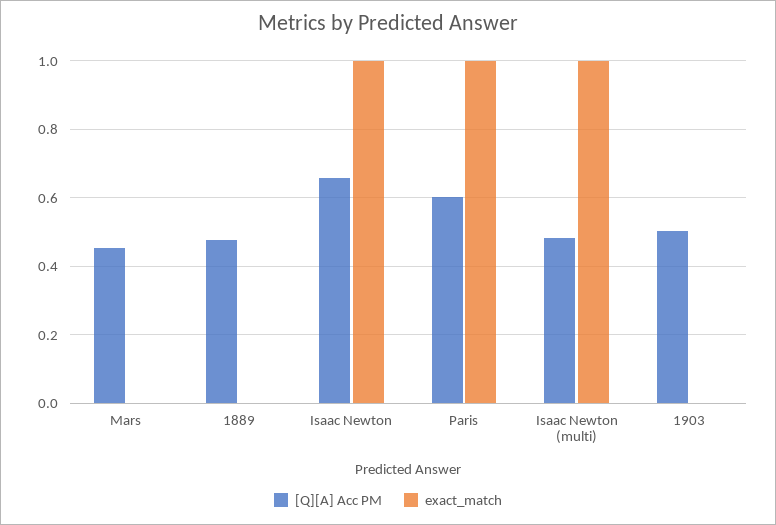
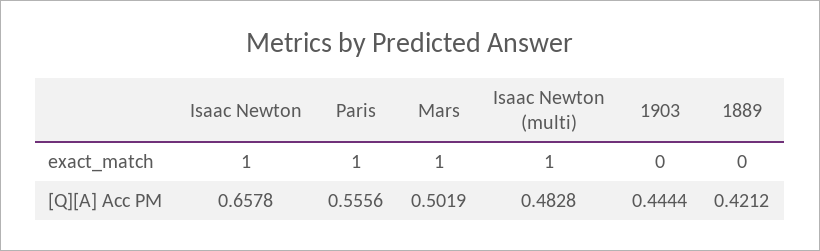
[Q][A] Acc PM, Mars: 0.46 -> 0.5019
exact_match, Mars: 0 -> 1
[Q][A] Acc PM, 1889: 0.48 -> 0.4212
[Q][A] Acc PM, Paris: 0.6 -> 0.5556
[Q][A] Acc PM, 1903: 0.5 -> 0.4444

